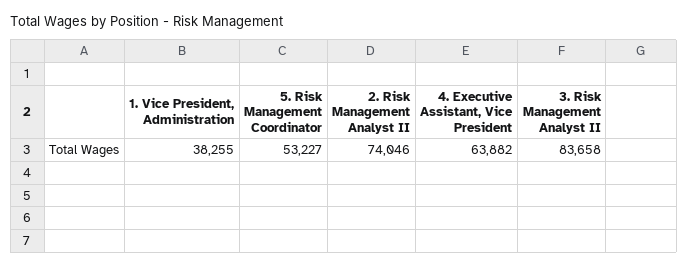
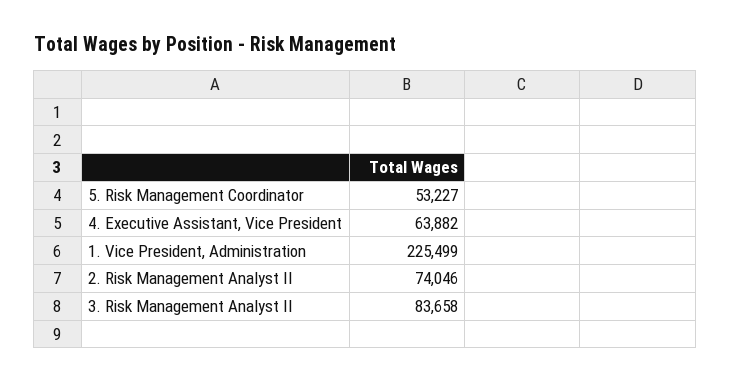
1. Vice President, Administration: 38255 -> 225499

